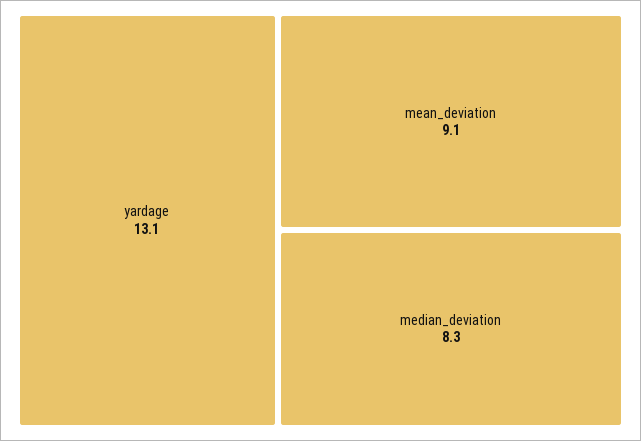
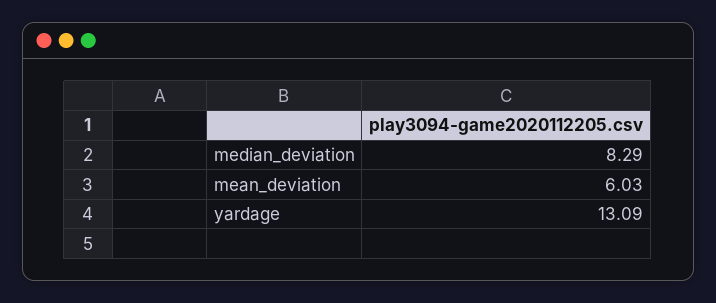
mean_deviation: 9.1 -> 6.03

